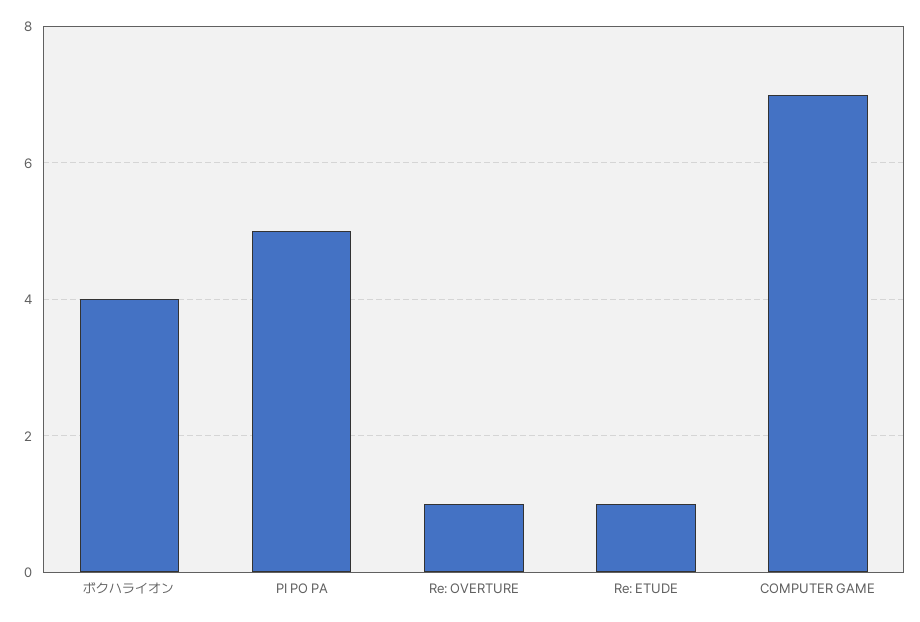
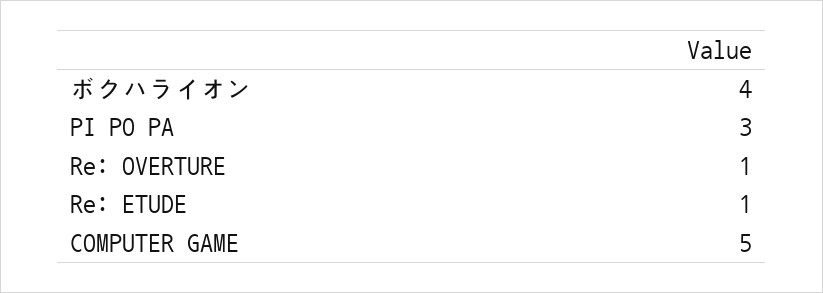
PI PO PA: 5 -> 3
COMPUTER GAME: 7 -> 5

